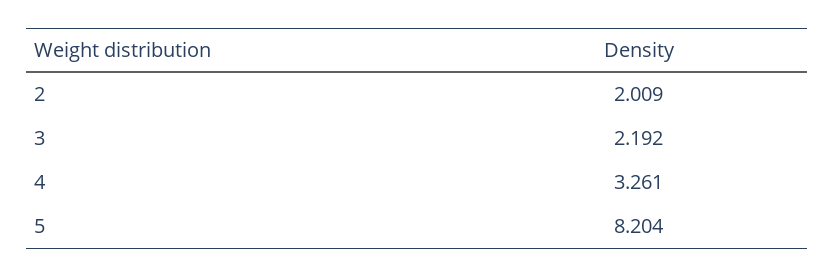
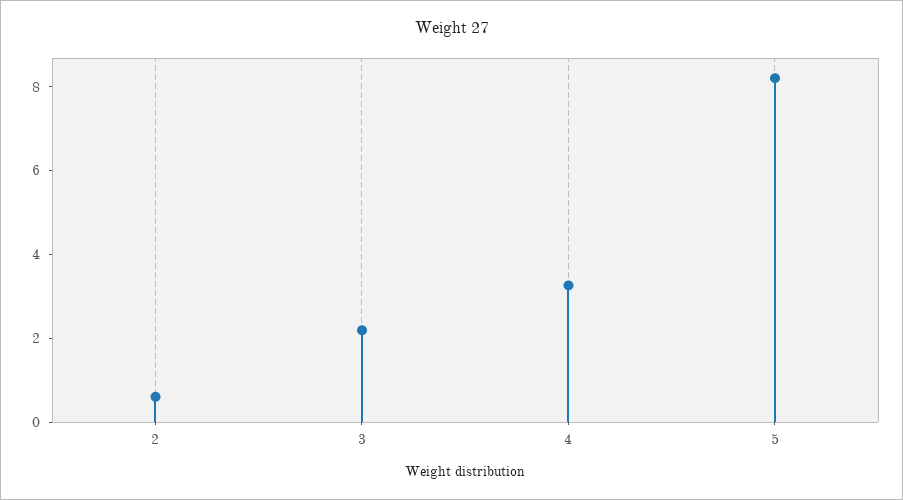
2: 2.009 -> 0.5

